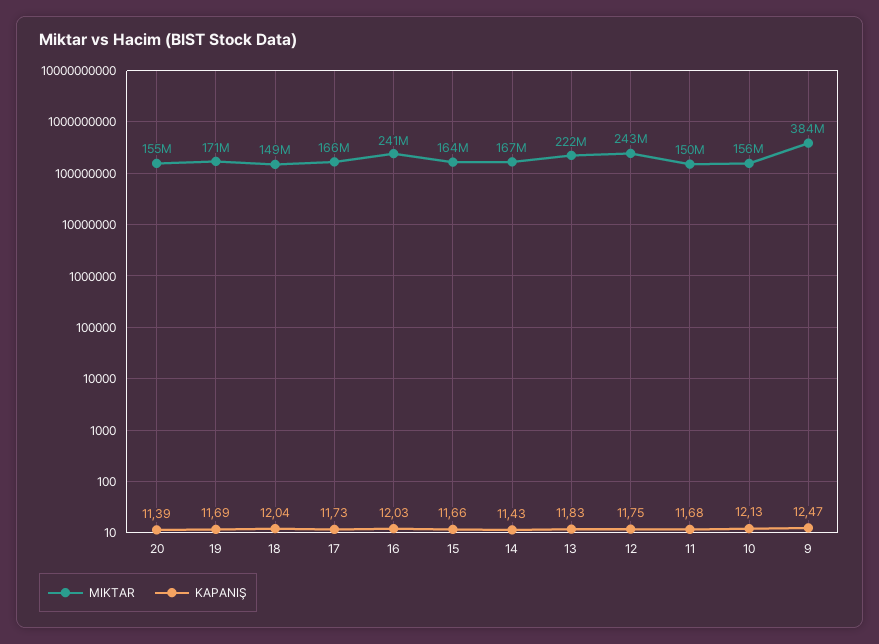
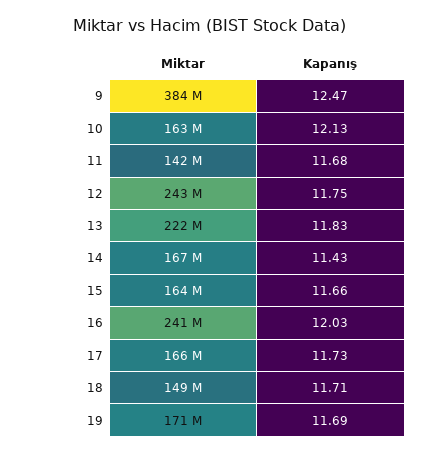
MIKTAR, 20: 155000000 -> none
KAPANIŞ, 20: 11.39 -> none
KAPANIŞ, 18: 12.04 -> 11.71
MIKTAR, 11: 150000000 -> 142000000
MIKTAR, 10: 156000000 -> 163000000

